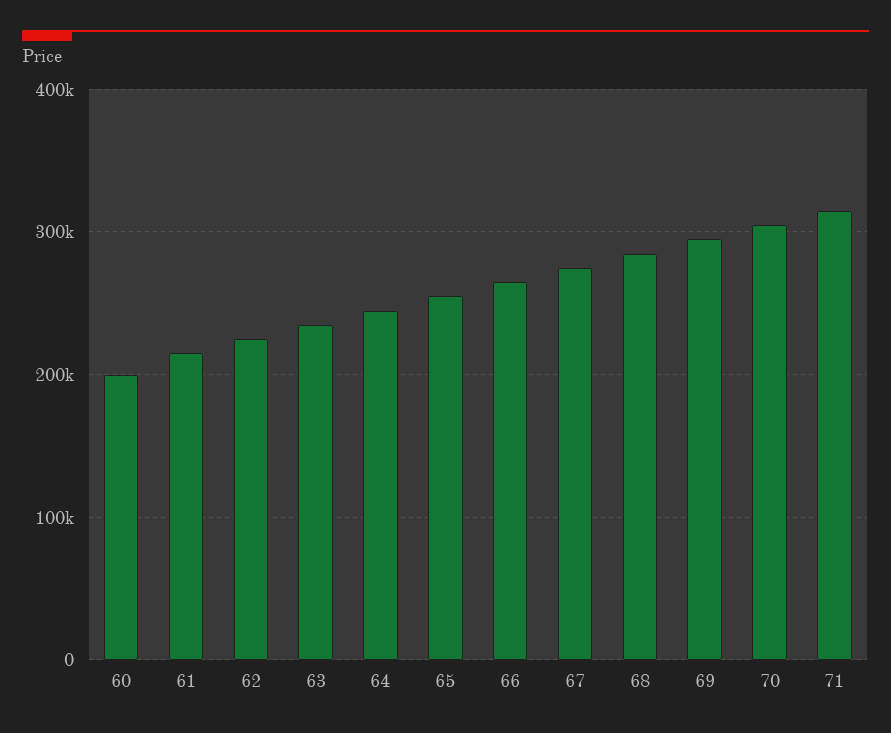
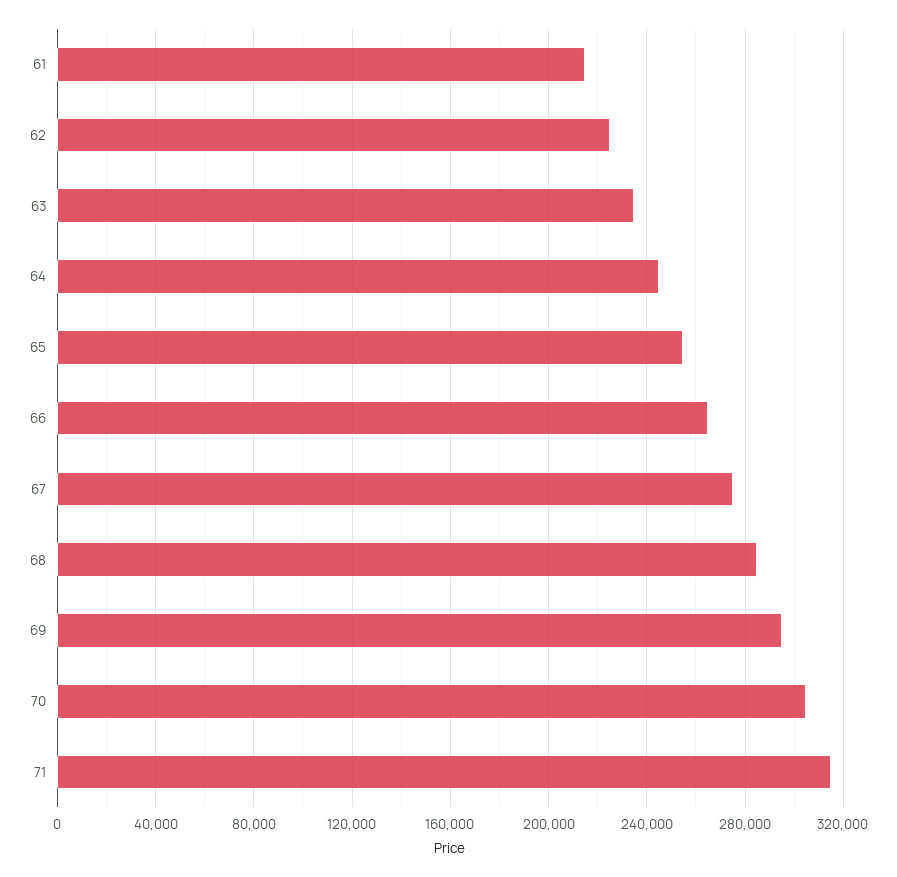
60: 200000 -> none

